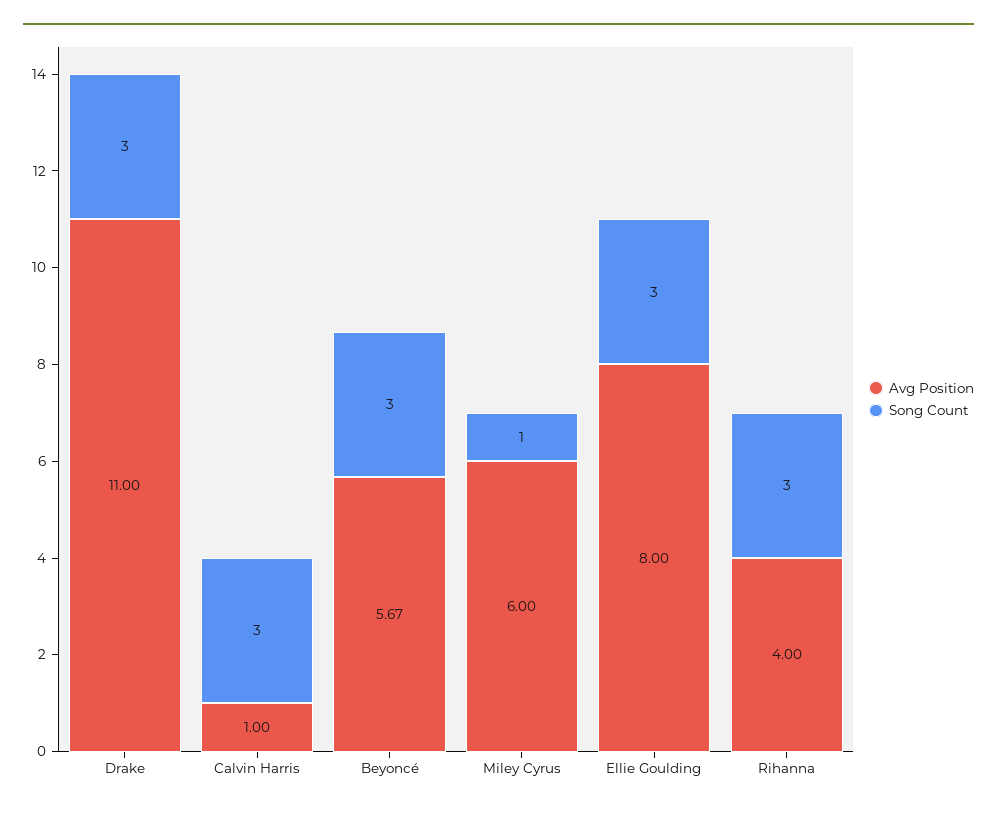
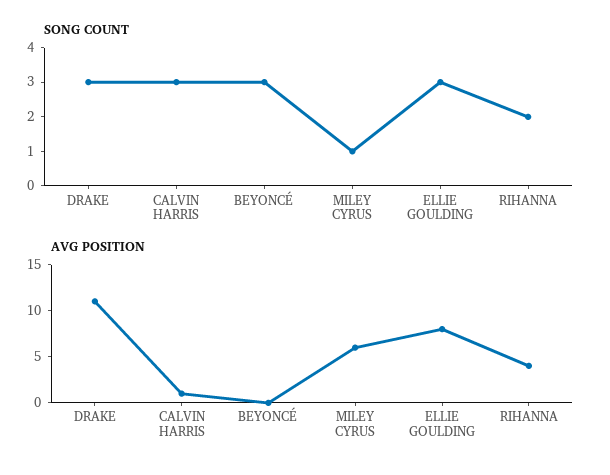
Avg Position, Beyoncé: 5.67 -> 0
Song Count, Rihanna: 3 -> 2

